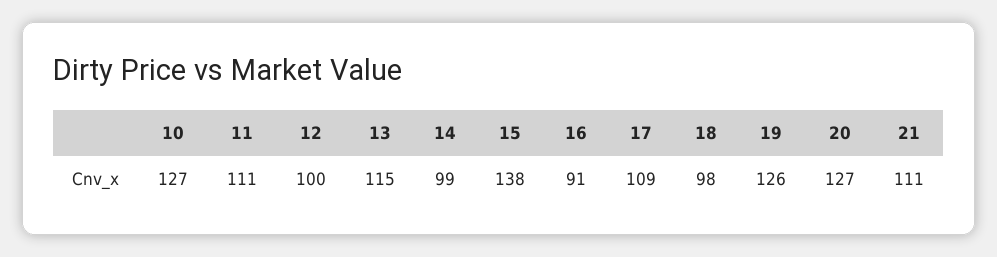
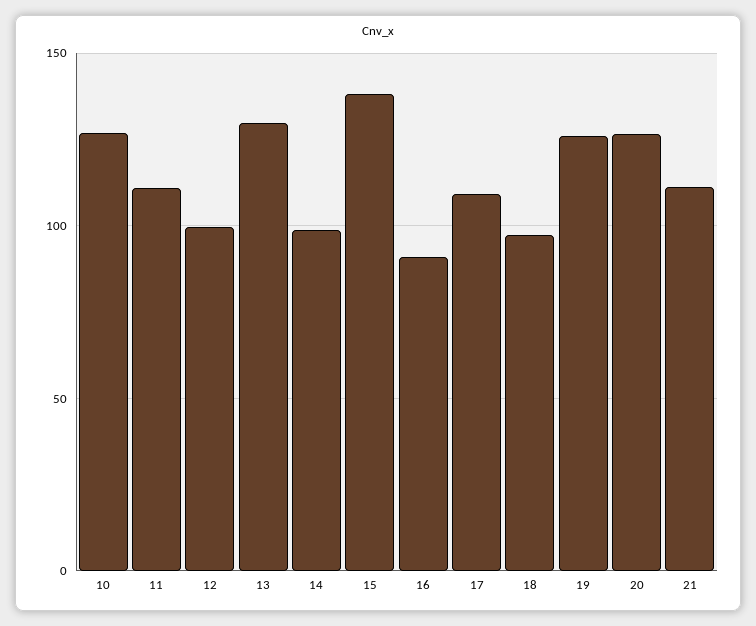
13: 115 -> 130

